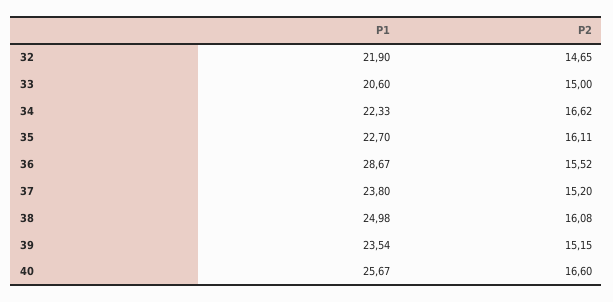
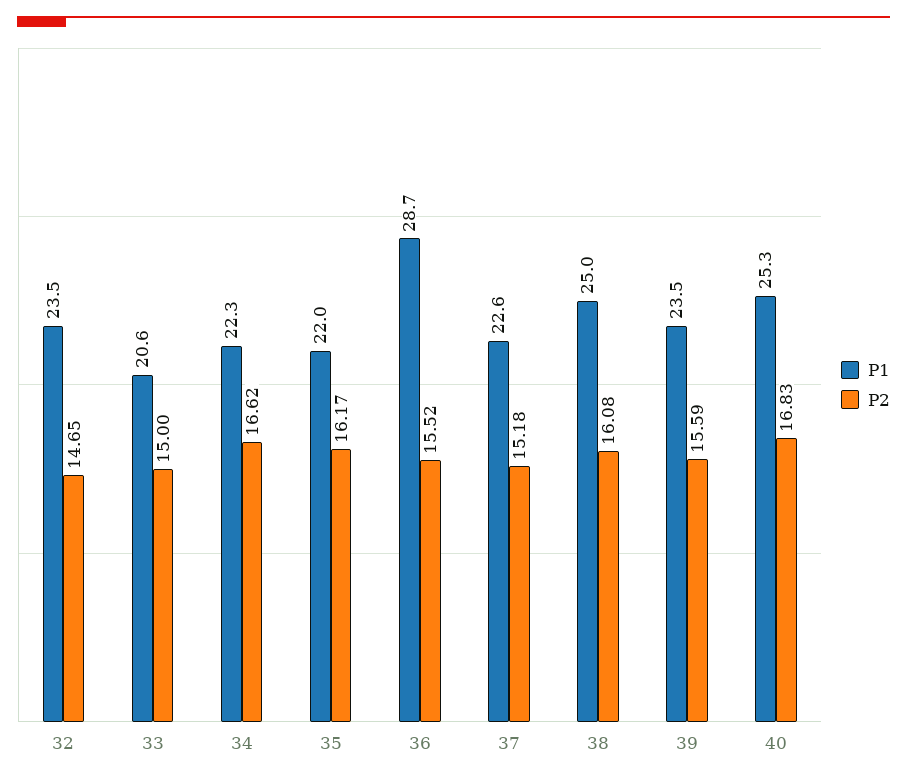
P1, 32: 21.9 -> 23.5
P1, 35: 22.7 -> 22
P2, 35: 16.11 -> 16.17
P1, 37: 23.8 -> 22.6
P2, 37: 15.2 -> 15.18
P2, 39: 15.15 -> 15.59
P1, 40: 25.67 -> 25.3
P2, 40: 16.6 -> 16.83

